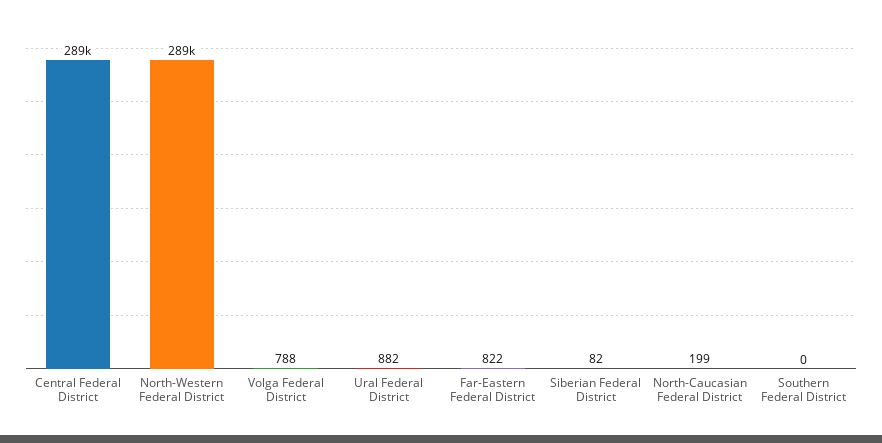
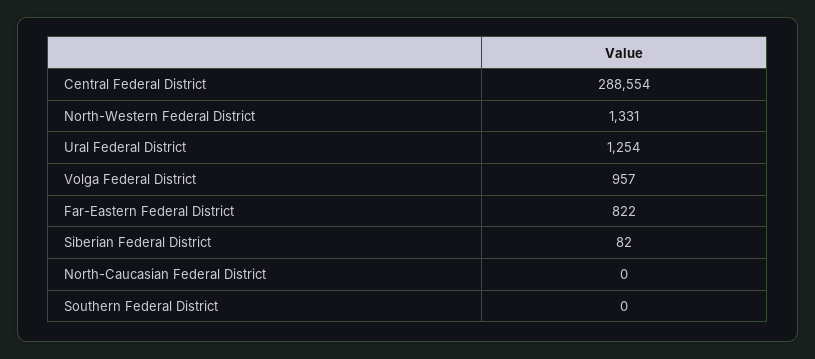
North-Western Federal District: 289000 -> 1331
Volga Federal District: 788 -> 957
Ural Federal District: 882 -> 1254
North-Caucasian Federal District: 199 -> 0

